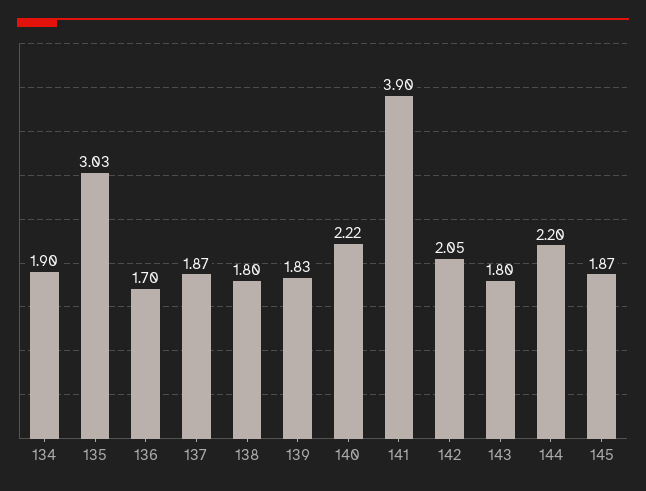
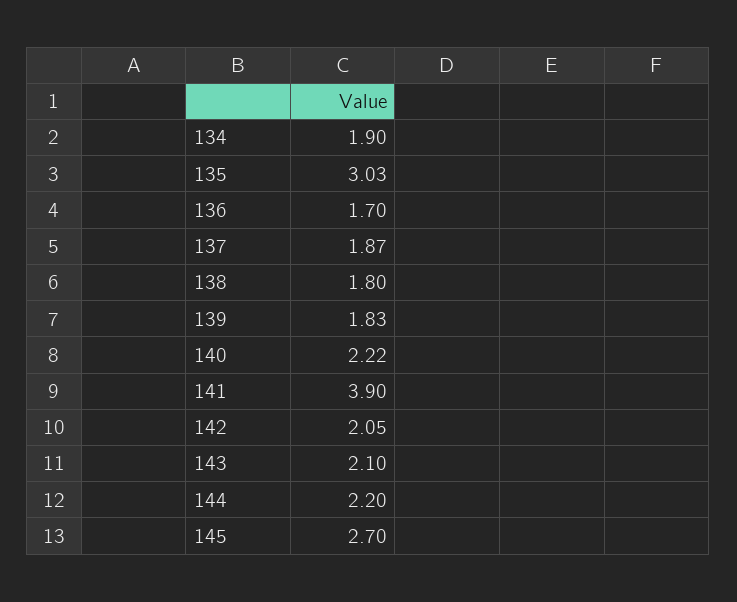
143: 1.8 -> 2.1
145: 1.87 -> 2.7

